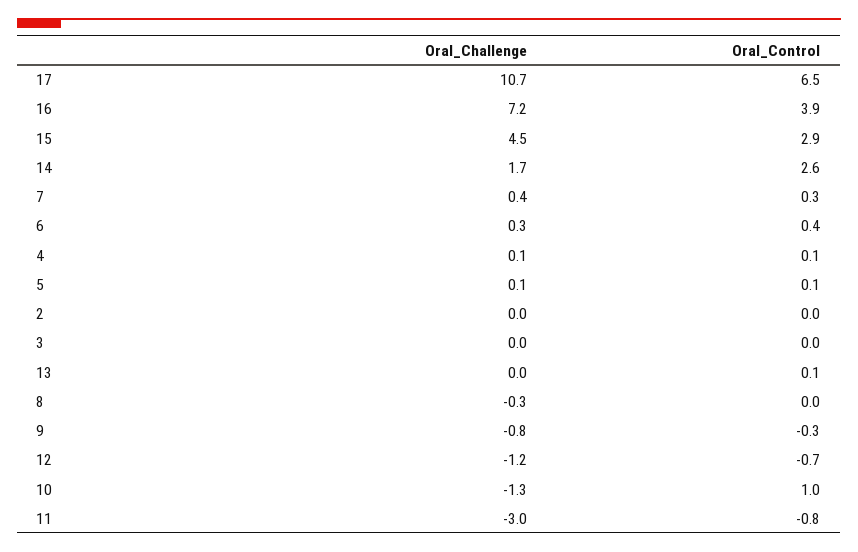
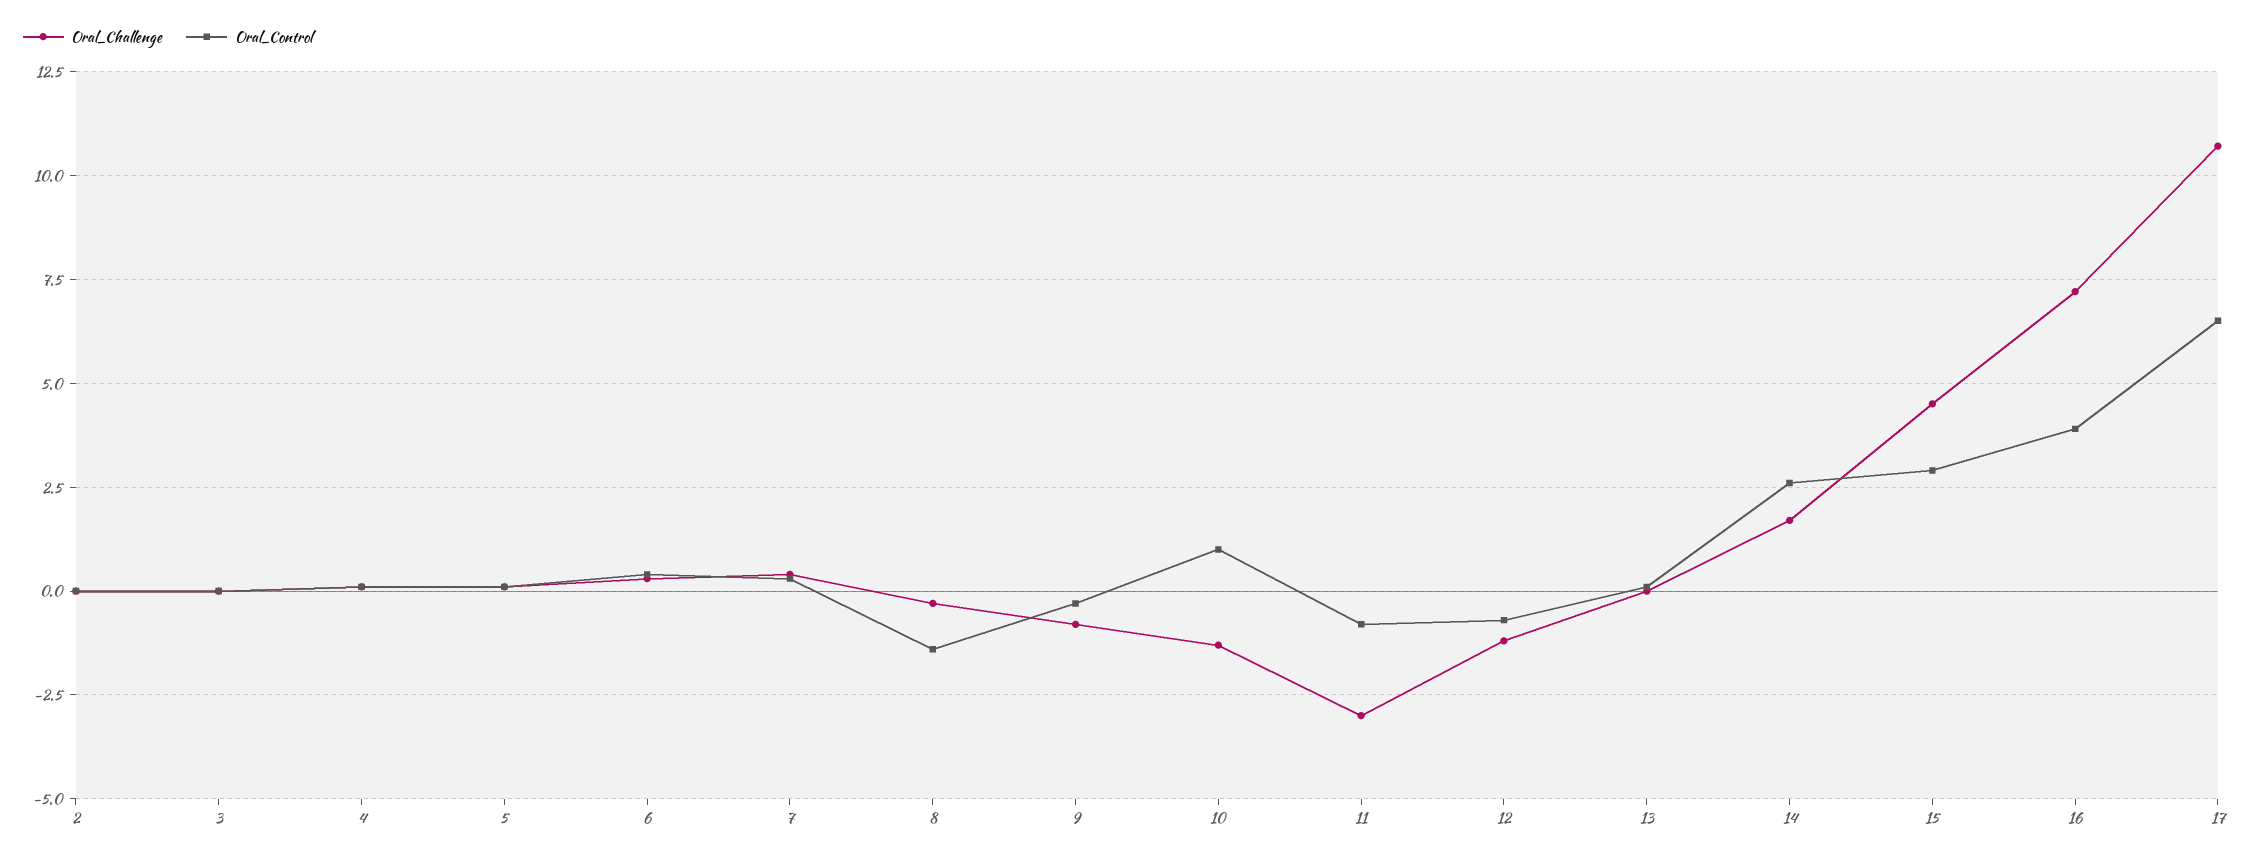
Oral_Control, 8: 0 -> -1.5

